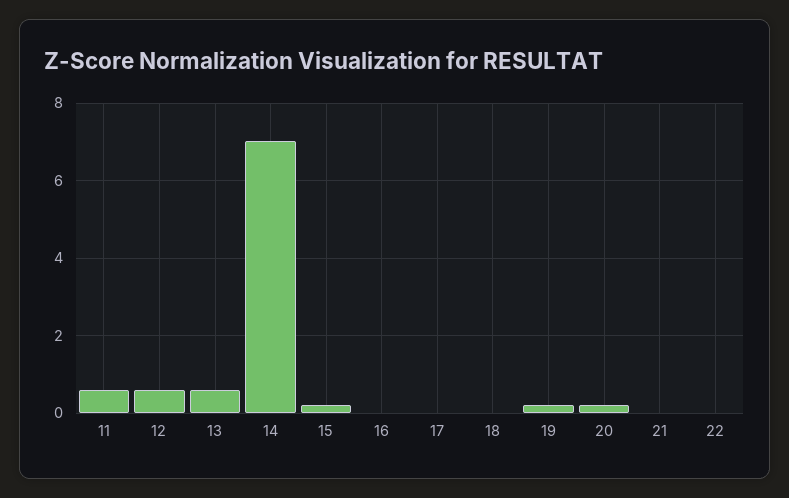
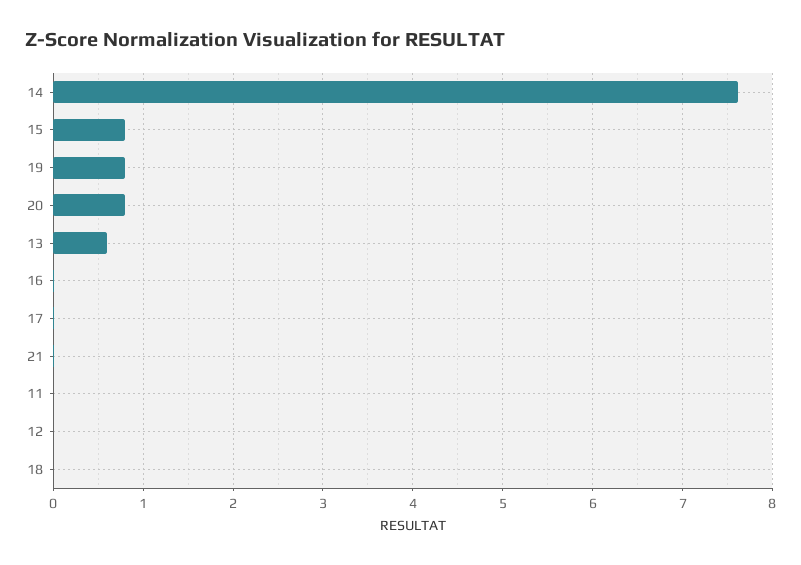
11: 0.6 -> 0
12: 0.6 -> 0
14: 7 -> 7.6
15: 0.2 -> 0.8
19: 0.2 -> 0.8
20: 0.2 -> 0.8
22: 0 -> none

